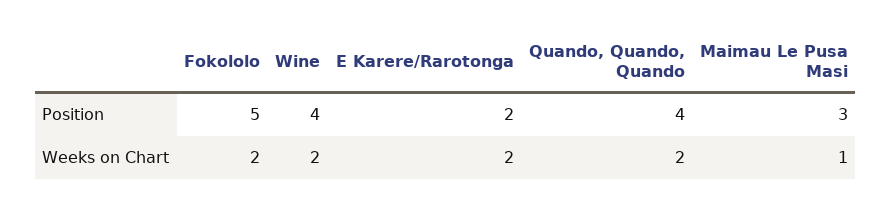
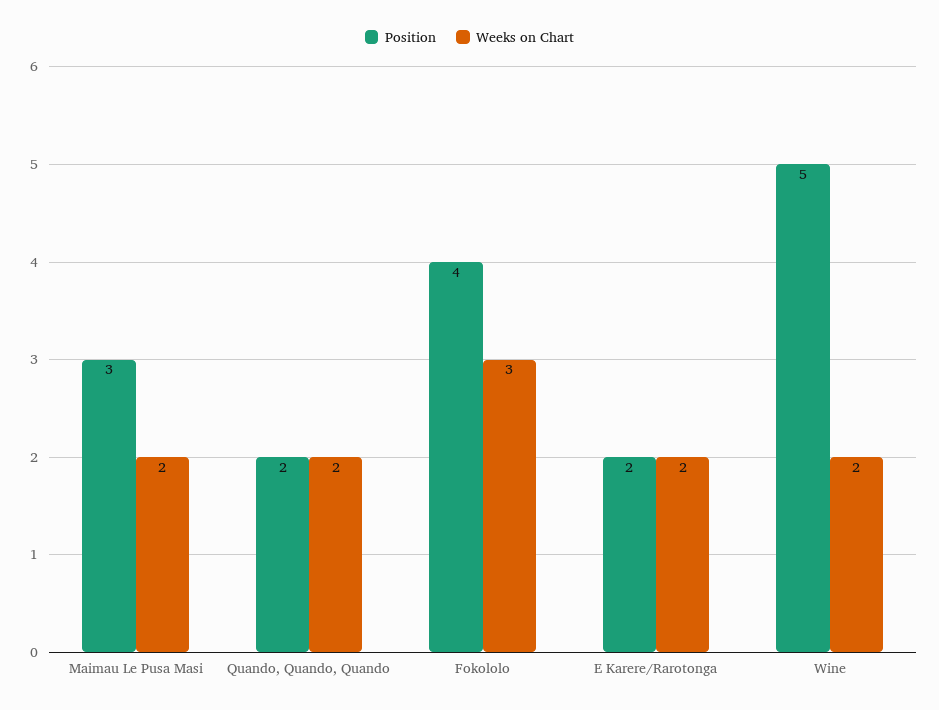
Position, Fokololo: 5 -> 4
Position, Wine: 4 -> 5
Position, Quando, Quando, Quando: 4 -> 2
Weeks on Chart, Fokololo: 2 -> 3
Weeks on Chart, Maimau Le Pusa Masi: 1 -> 2

